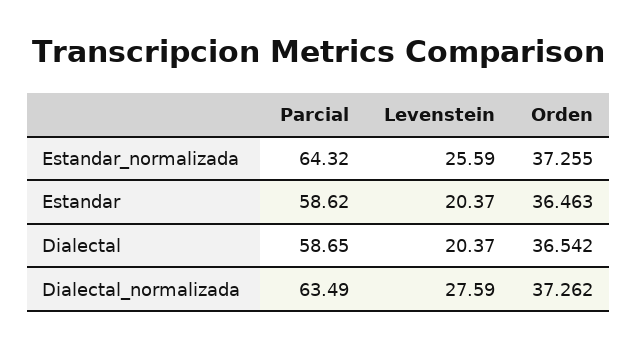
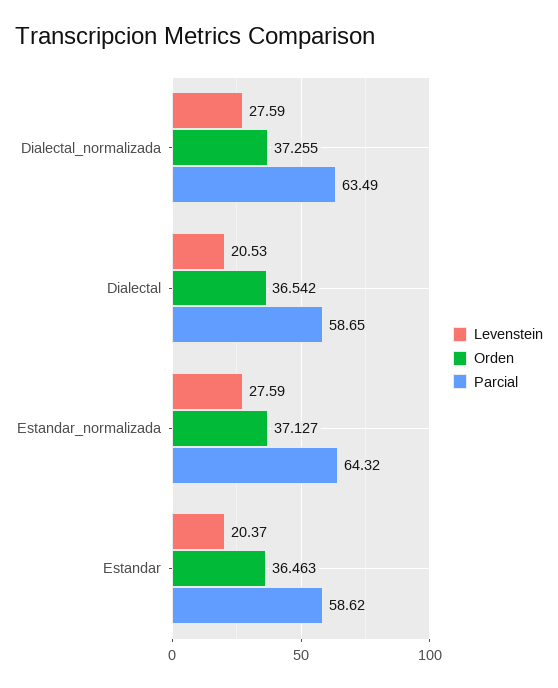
Levenstein, Estandar_normalizada: 25.59 -> 27.59
Orden, Estandar_normalizada: 37.255 -> 37.127
Levenstein, Dialectal: 20.37 -> 20.53
Orden, Dialectal_normalizada: 37.262 -> 37.255

